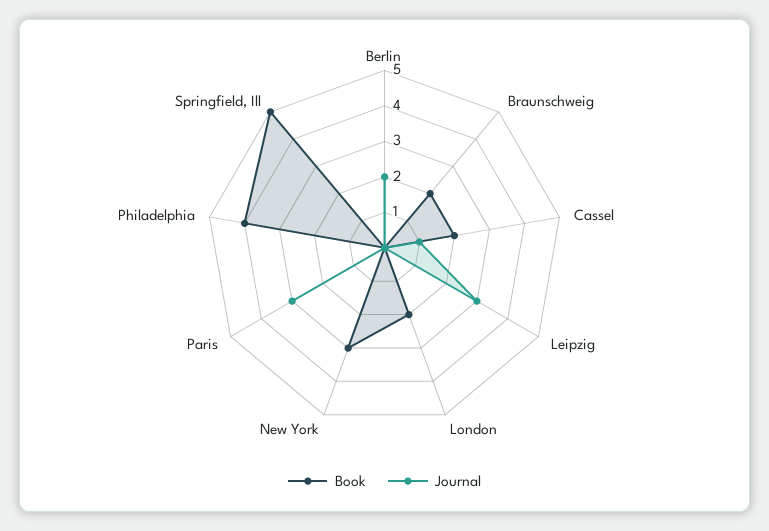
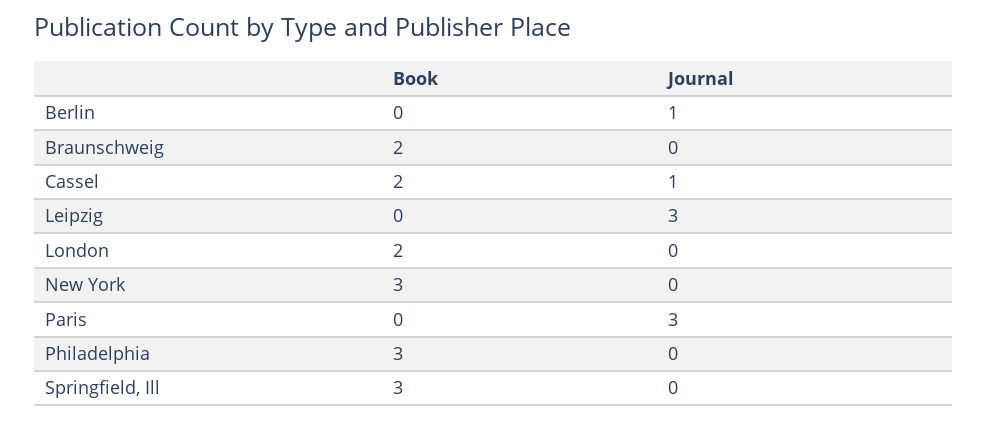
Journal, Berlin: 2 -> 1
Book, Philadelphia: 4 -> 3
Book, Springfield, Ill: 5 -> 3

